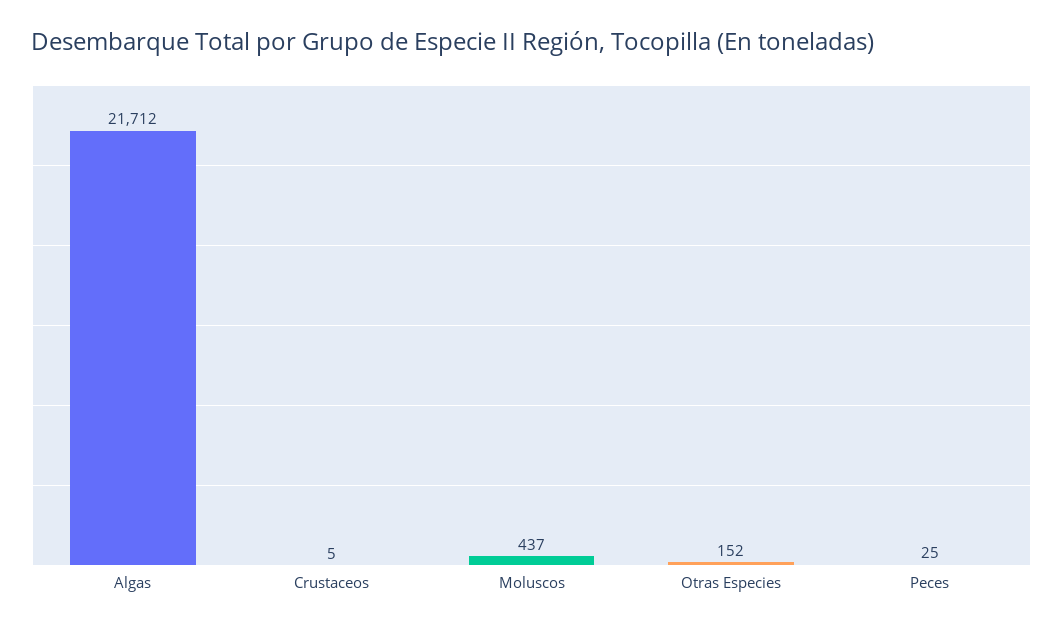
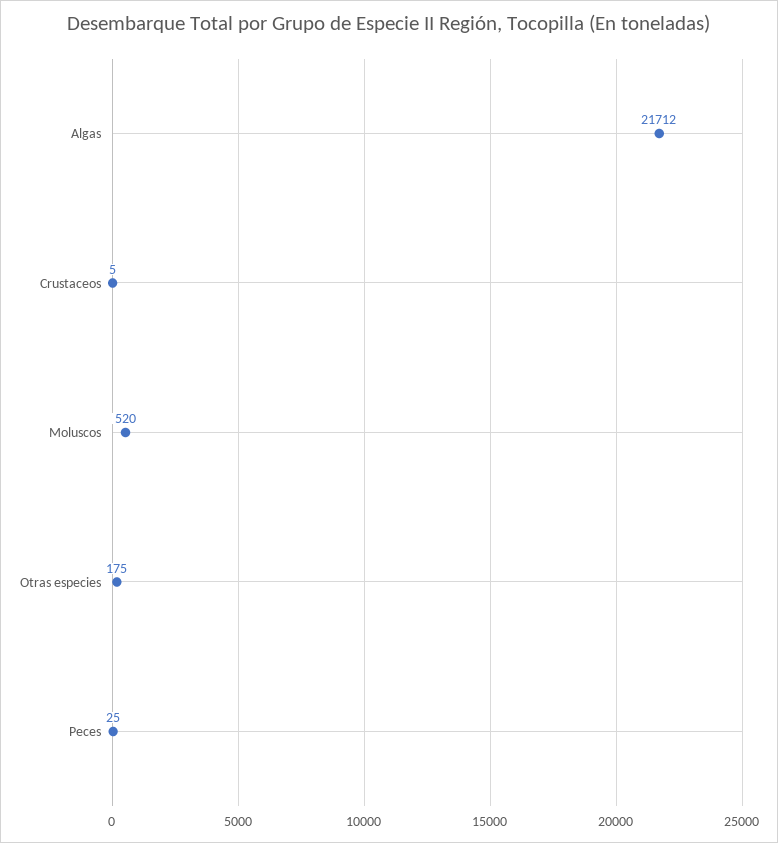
Moluscos: 437 -> 520
Otras Especies: 152 -> 175

